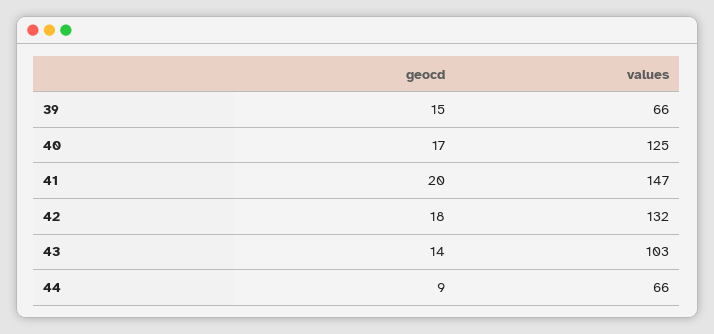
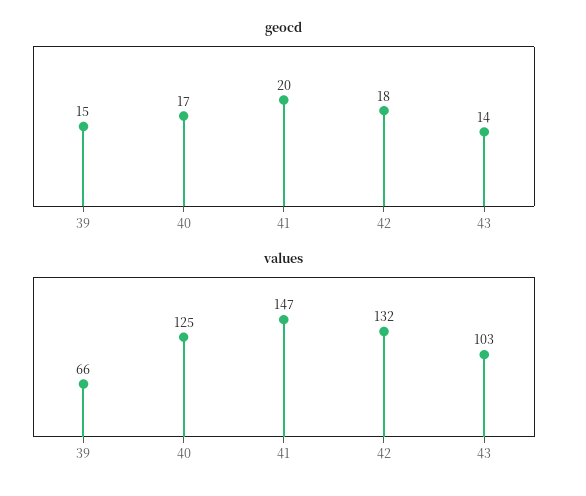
geocd, 44: 9 -> none
values, 44: 66 -> none

